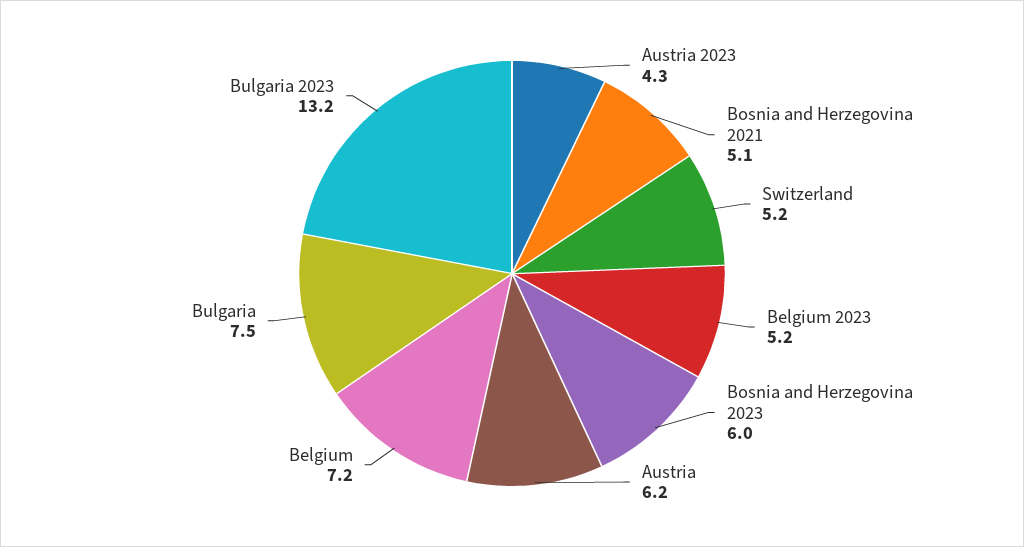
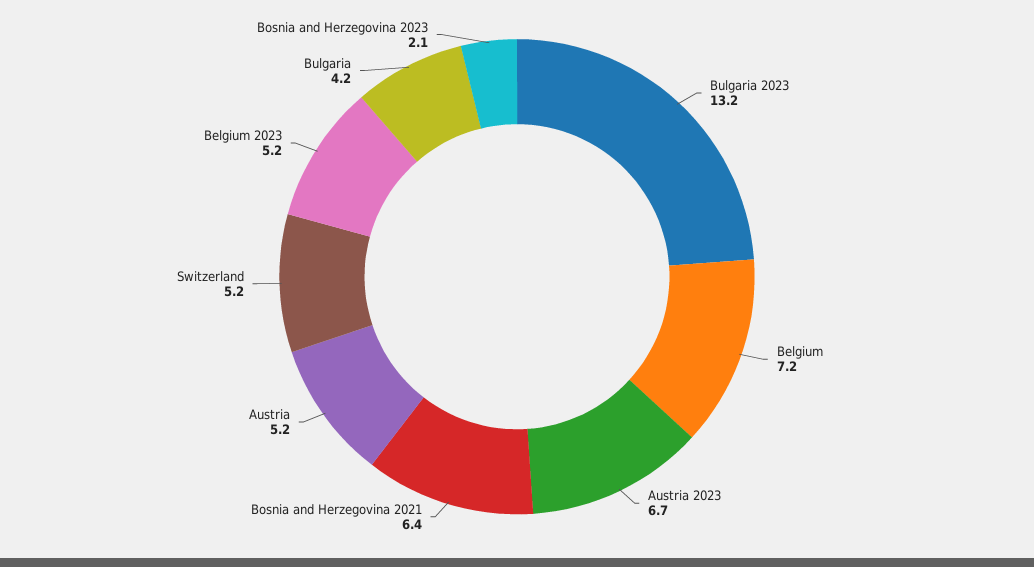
Austria 2023: 4.3 -> 6.7
Bosnia and Herzegovina 2021: 5.1 -> 6.4
Bosnia and Herzegovina 2023: 6 -> 2.1
Austria: 6.2 -> 5.2
Bulgaria: 7.5 -> 4.2

